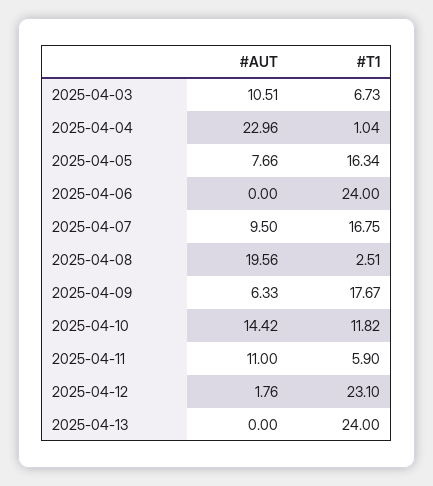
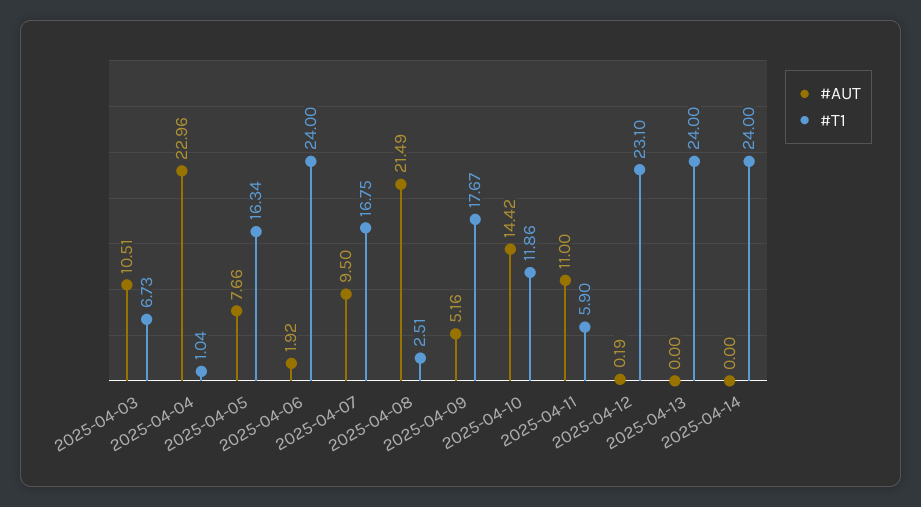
#AUT, 2025-04-06: 0 -> 1.92
#AUT, 2025-04-08: 19.56 -> 21.49
#AUT, 2025-04-09: 6.33 -> 5.16
#T1, 2025-04-10: 11.82 -> 11.86
#AUT, 2025-04-12: 1.76 -> 0.19
#AUT, 2025-04-14: none -> 0
#T1, 2025-04-14: none -> 24

